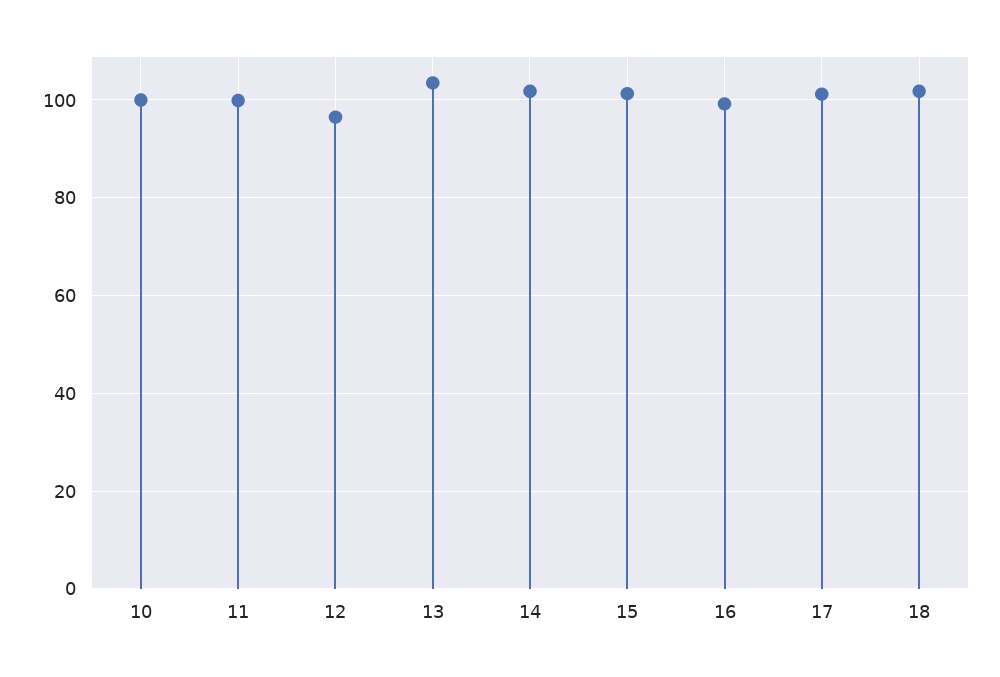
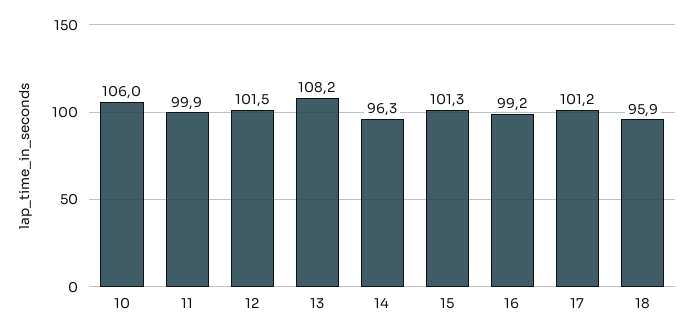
10: 100 -> 106
12: 96 -> 101.5
13: 104 -> 108.2
14: 102 -> 96.3
18: 102 -> 95.9

